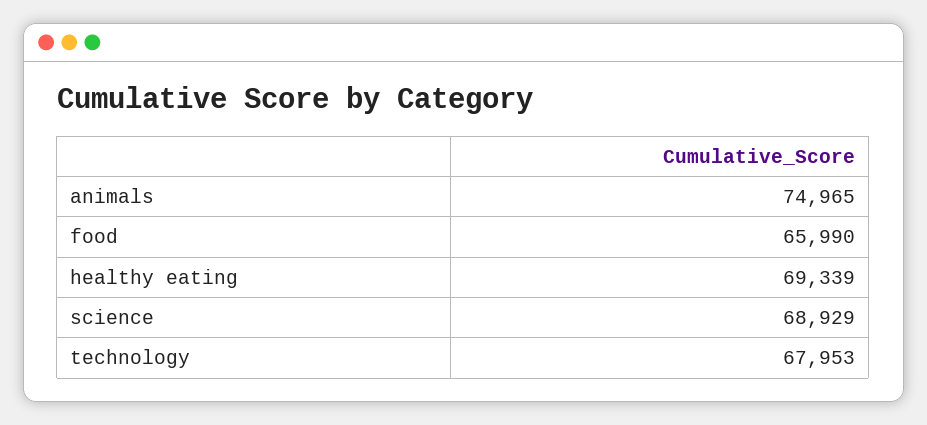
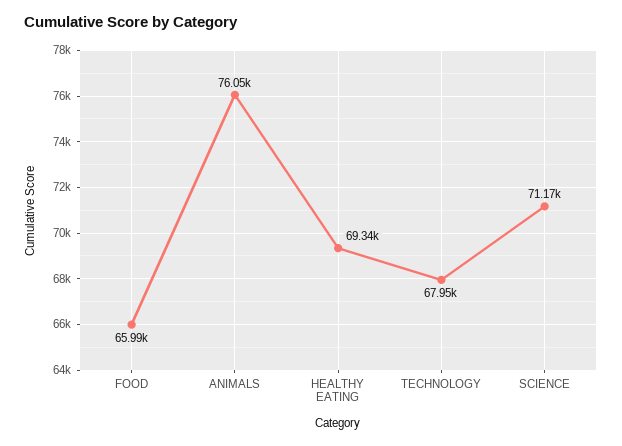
animals: 74965 -> 76050
science: 68929 -> 71170

